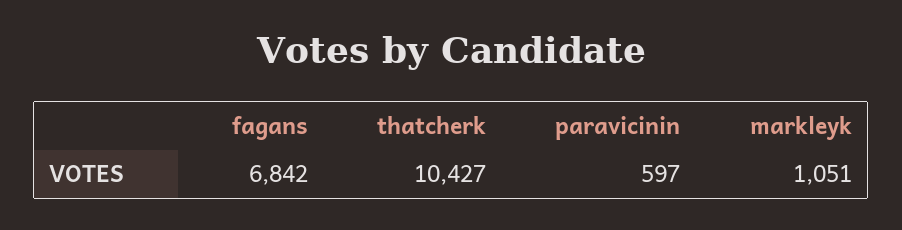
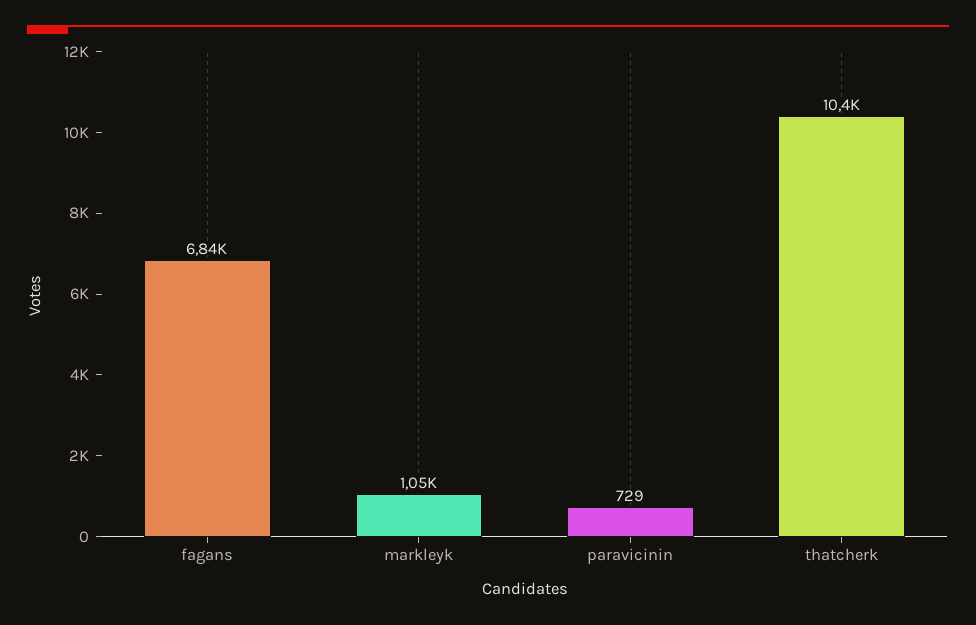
paravicinin: 597 -> 729

